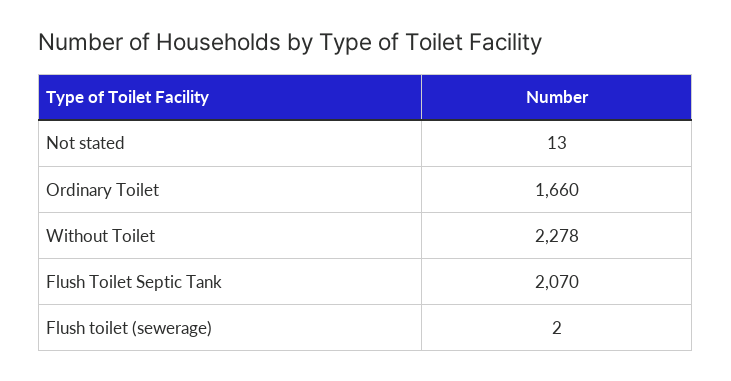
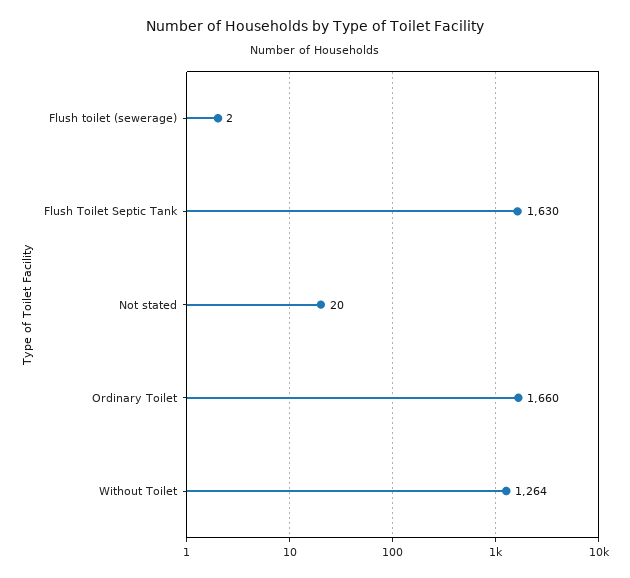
Not stated: 13 -> 20
Without Toilet: 2278 -> 1264
Flush Toilet Septic Tank: 2070 -> 1630

